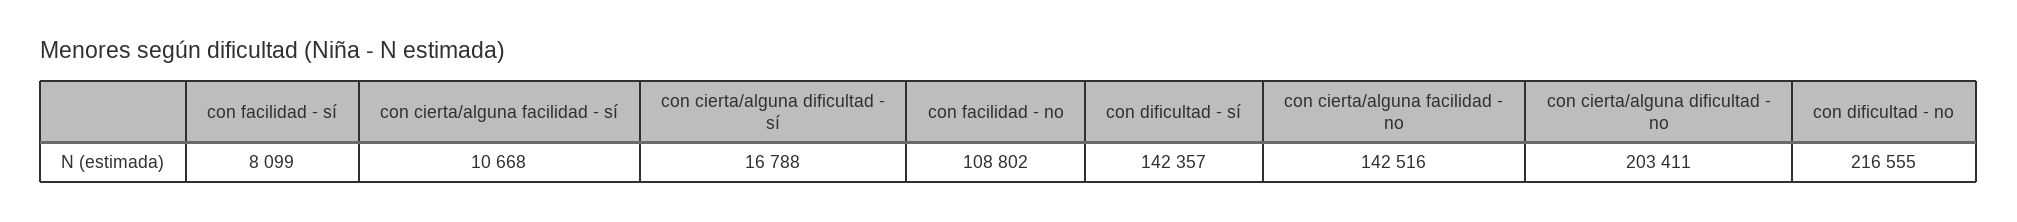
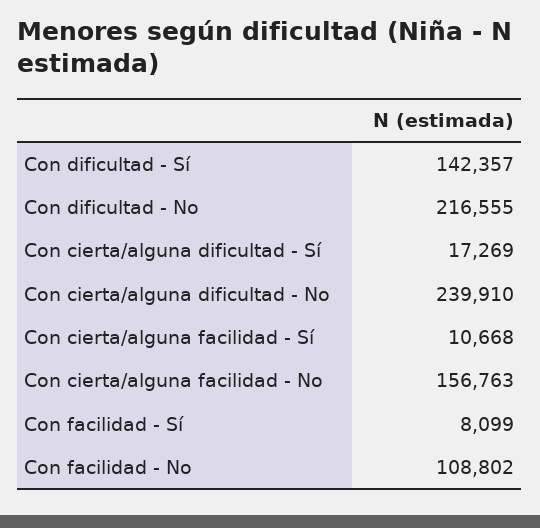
con cierta/alguna dificultad - sí: 16788 -> 17269
con cierta/alguna facilidad - no: 142516 -> 156763
con cierta/alguna dificultad - no: 203411 -> 239910

